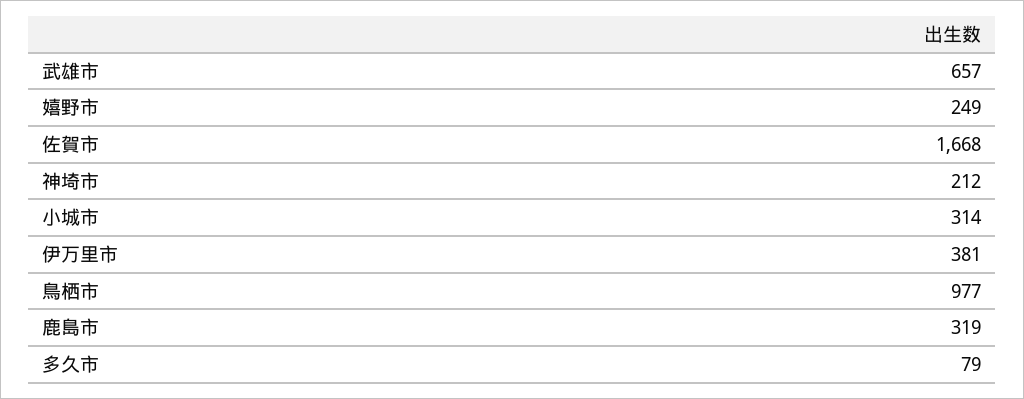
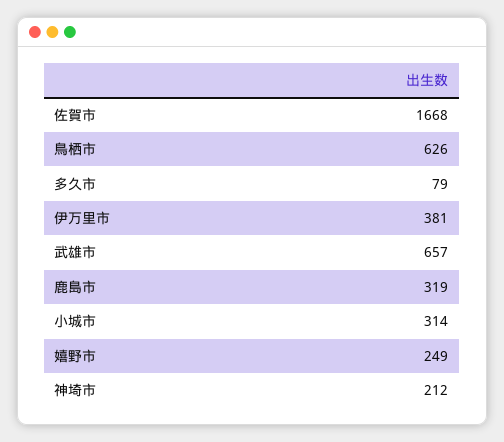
鳥栖市: 977 -> 626

